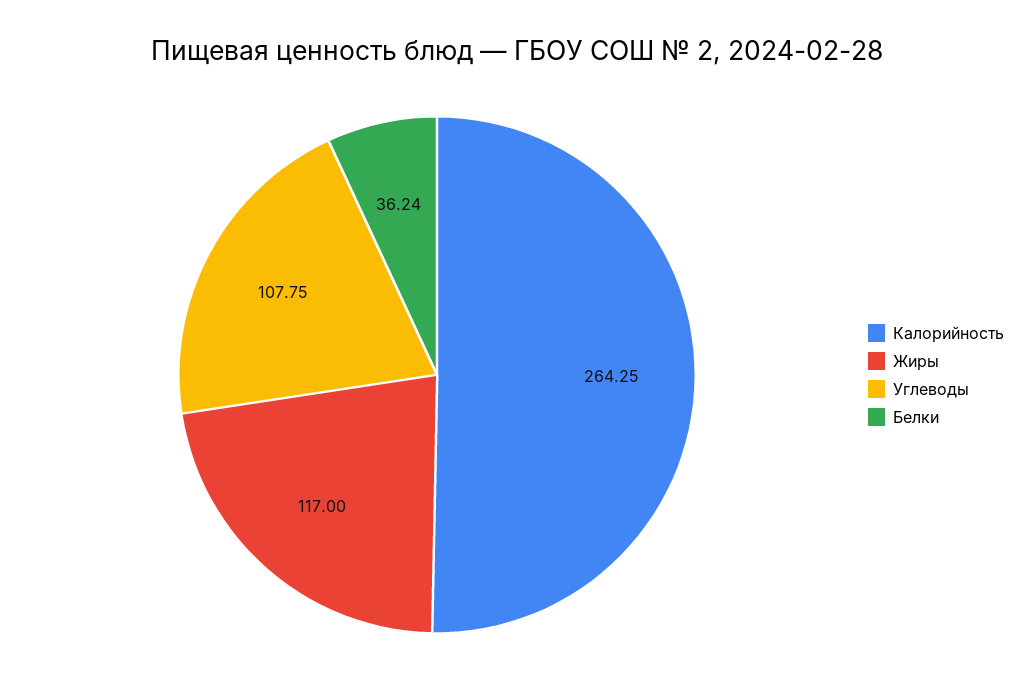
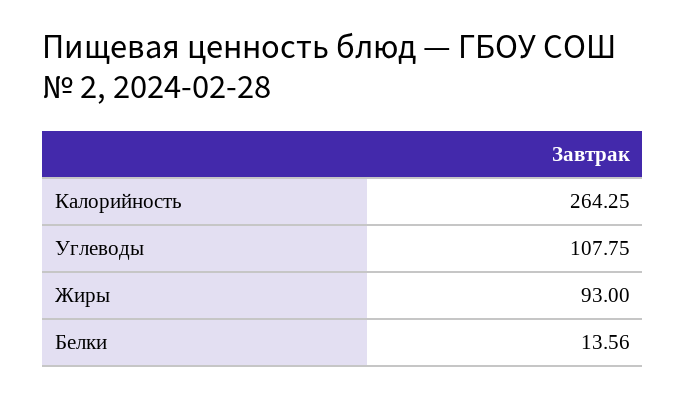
Жиры: 117 -> 93
Белки: 36.24 -> 13.56

